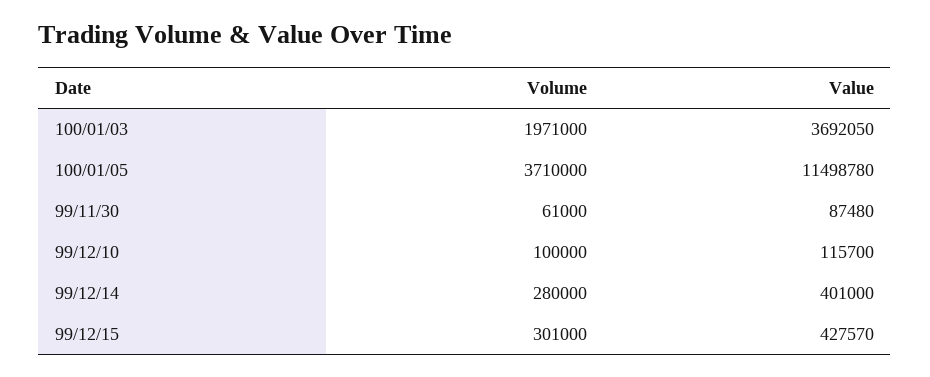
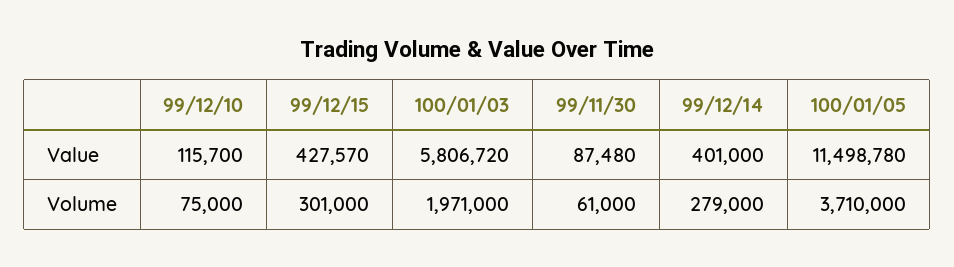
Value, 100/01/03: 3692050 -> 5806720
Volume, 99/12/10: 100000 -> 75000
Volume, 99/12/14: 280000 -> 279000

